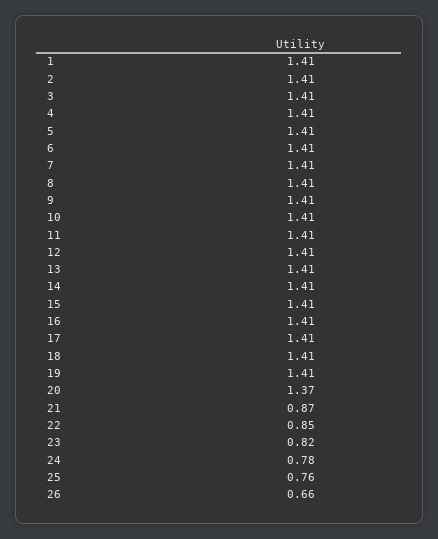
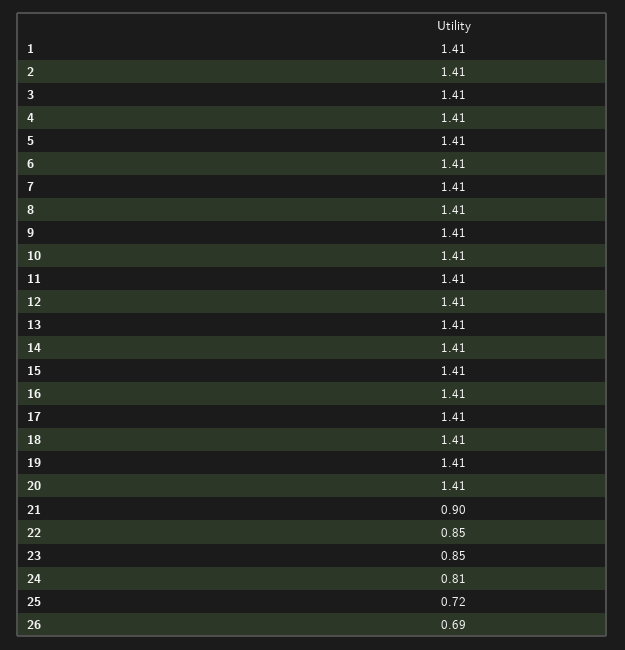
20: 1.37 -> 1.41
21: 0.87 -> 0.9
23: 0.82 -> 0.85
24: 0.78 -> 0.81
25: 0.76 -> 0.72
26: 0.66 -> 0.69

